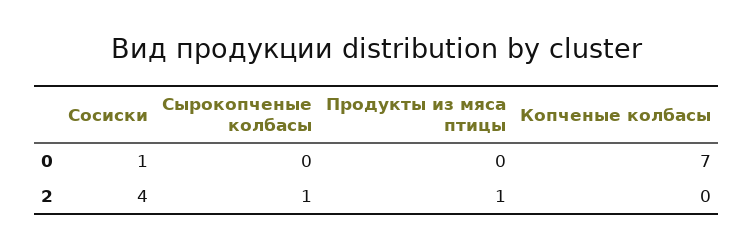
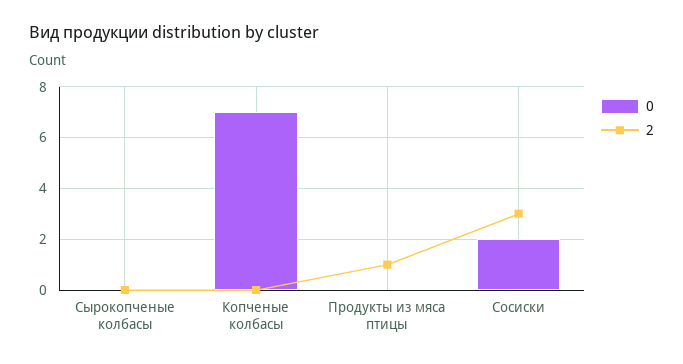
0, Сосиски: 1 -> 2
2, Сосиски: 4 -> 3
2, Сырокопченые колбасы: 1 -> 0

